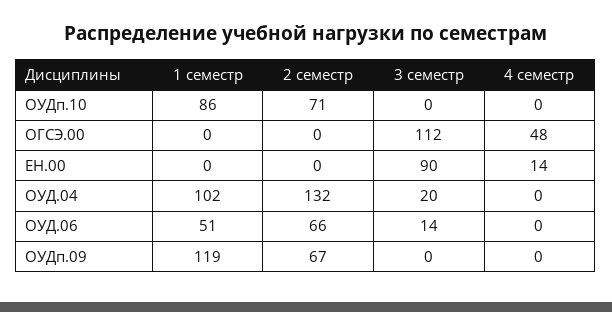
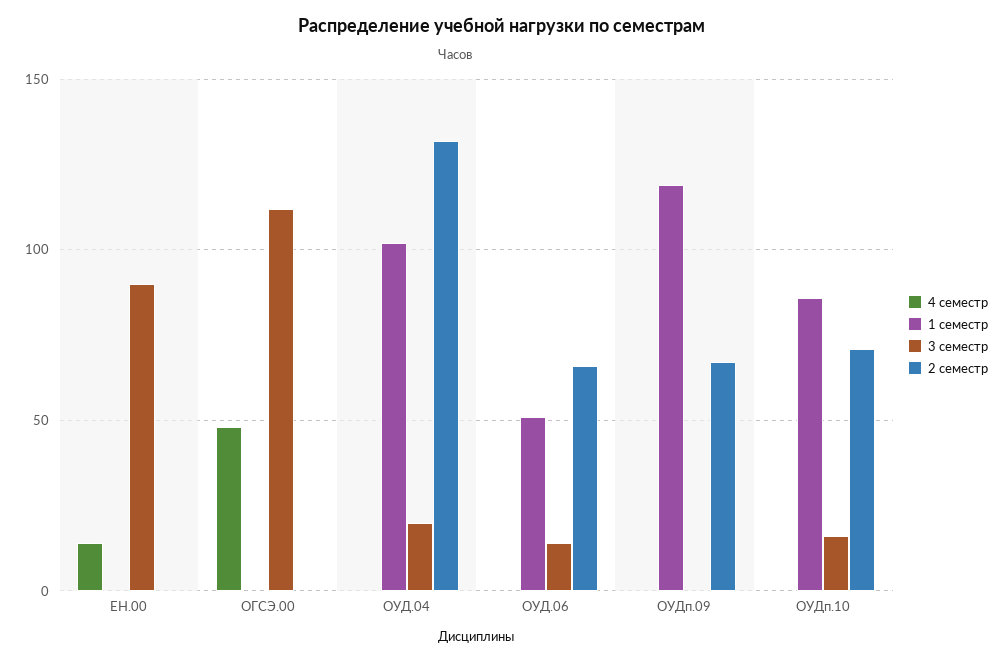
3 семестр, ОУДп.10: 0 -> 15

